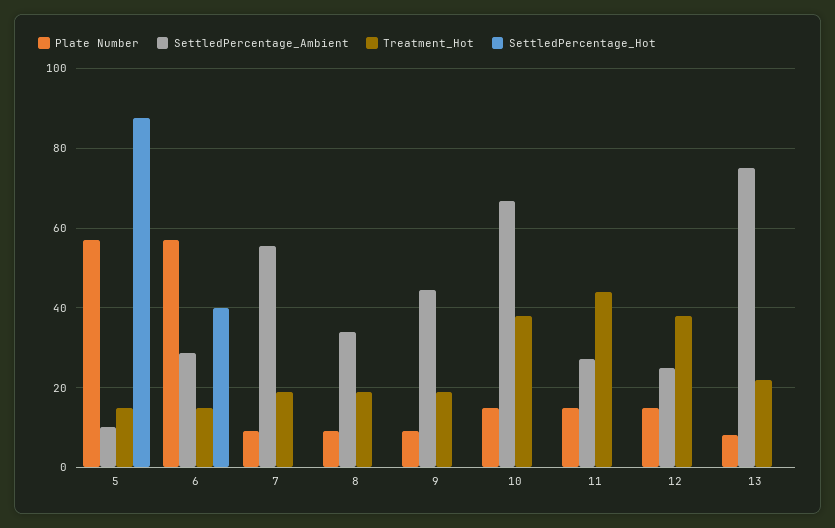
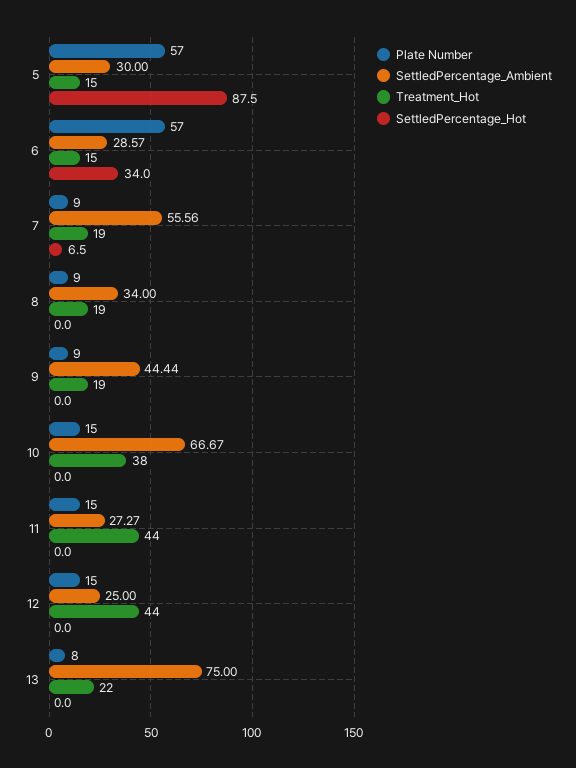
SettledPercentage_Ambient, 5: 10 -> 30
SettledPercentage_Hot, 6: 40 -> 34
SettledPercentage_Hot, 7: 0 -> 6.5
Treatment_Hot, 12: 38 -> 44

